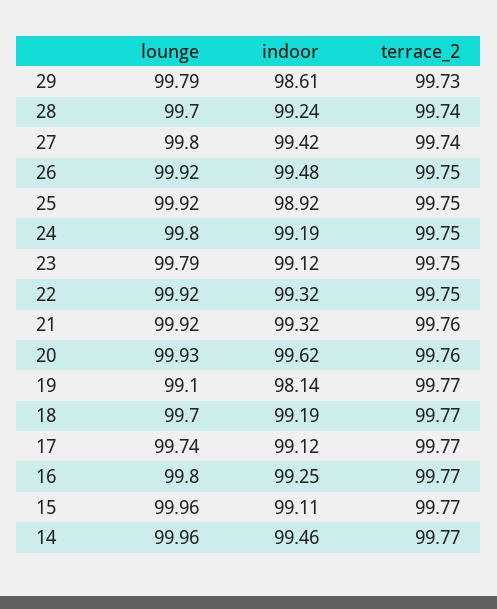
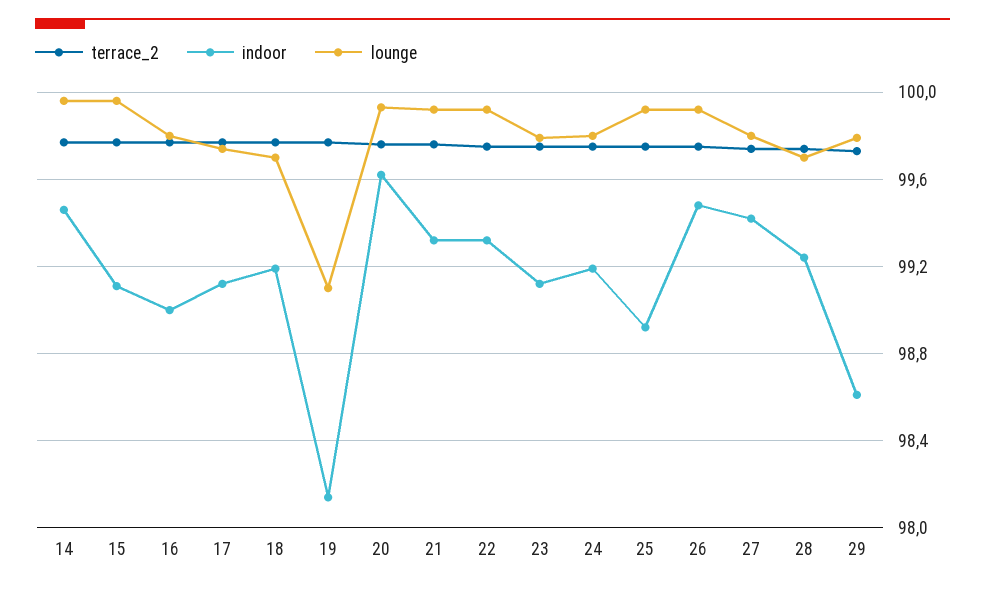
indoor, 16: 99.25 -> 99

